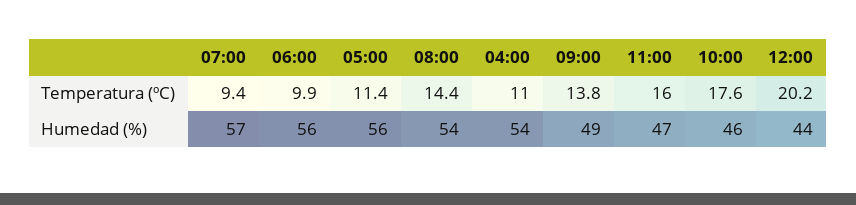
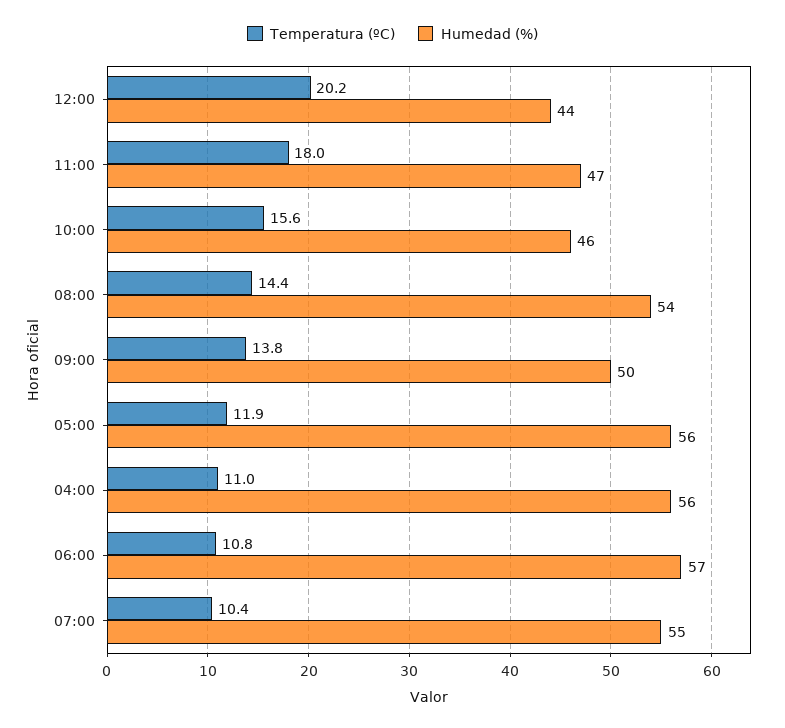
Temperatura (ºC), 07:00: 9.4 -> 10.4
Temperatura (ºC), 06:00: 9.9 -> 10.8
Temperatura (ºC), 05:00: 11.4 -> 11.9
Temperatura (ºC), 11:00: 16 -> 18
Temperatura (ºC), 10:00: 17.6 -> 15.6
Humedad (%), 07:00: 57 -> 55
Humedad (%), 06:00: 56 -> 57
Humedad (%), 04:00: 54 -> 56
Humedad (%), 09:00: 49 -> 50

